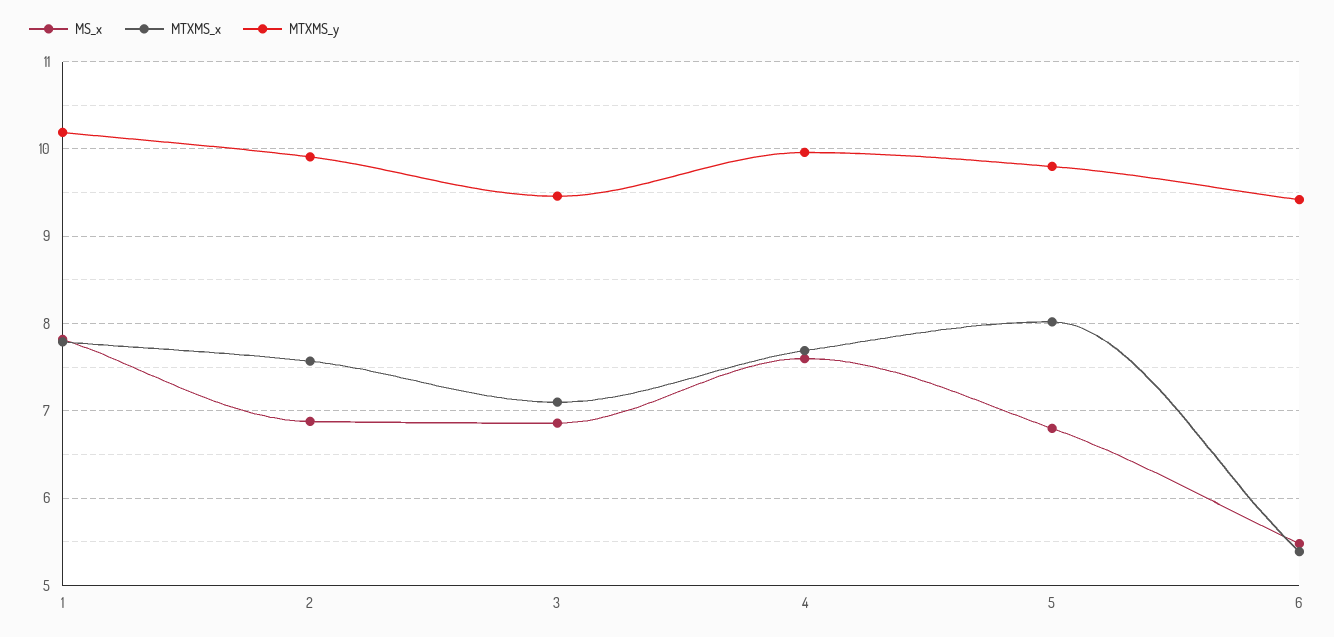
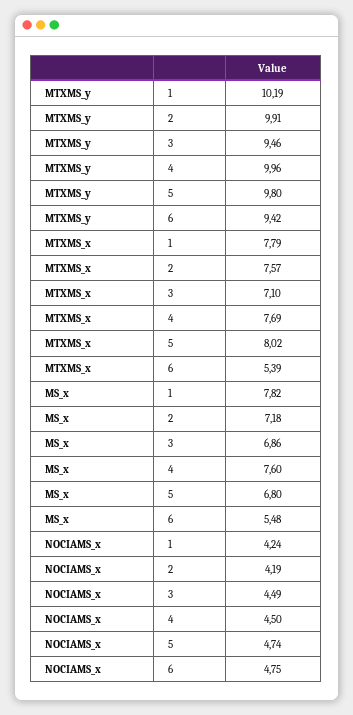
MS_x, 2: 6.9 -> 7.18
NOCIAMS_x, 1: none -> 4.24
NOCIAMS_x, 2: none -> 4.19
NOCIAMS_x, 3: none -> 4.49
NOCIAMS_x, 4: none -> 4.5
NOCIAMS_x, 5: none -> 4.74
NOCIAMS_x, 6: none -> 4.75

